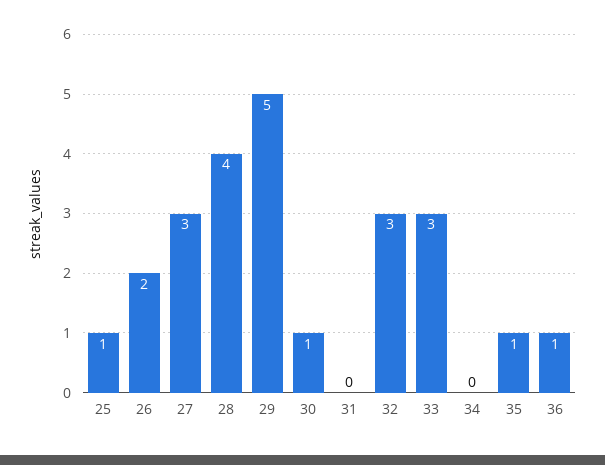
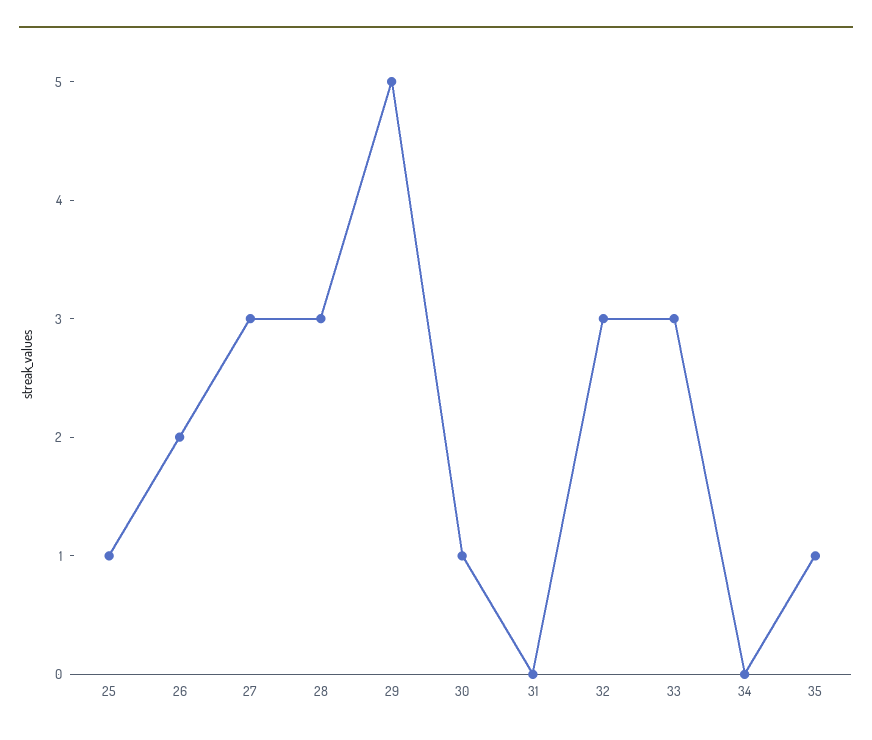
28: 4 -> 3
36: 1 -> none

